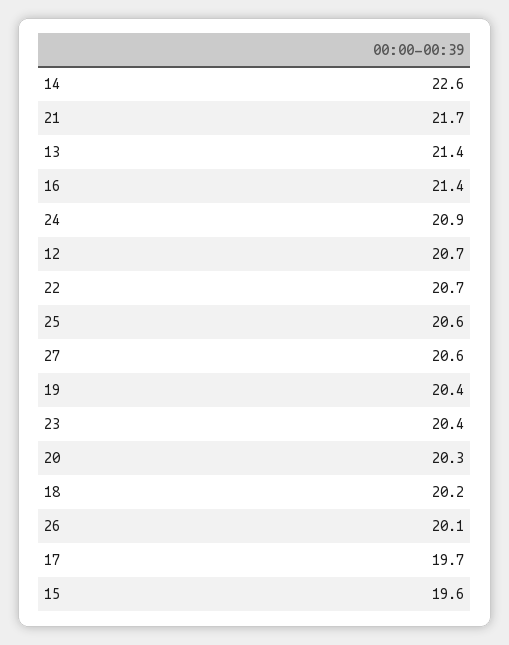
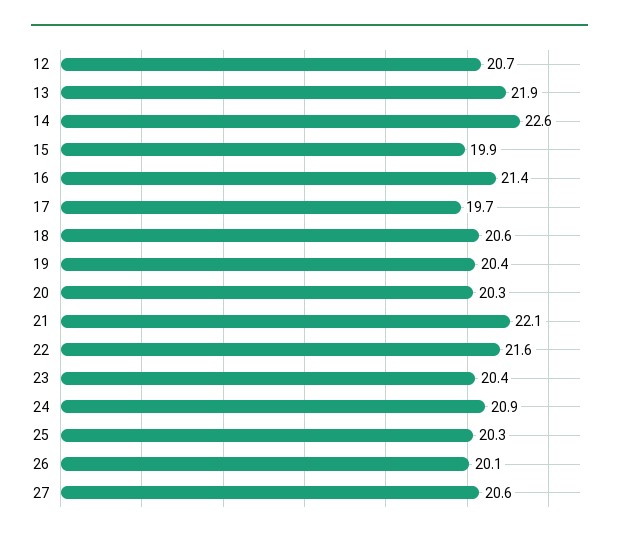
21: 21.7 -> 22.1
13: 21.4 -> 21.9
22: 20.7 -> 21.6
25: 20.6 -> 20.3
18: 20.2 -> 20.6
15: 19.6 -> 19.9

